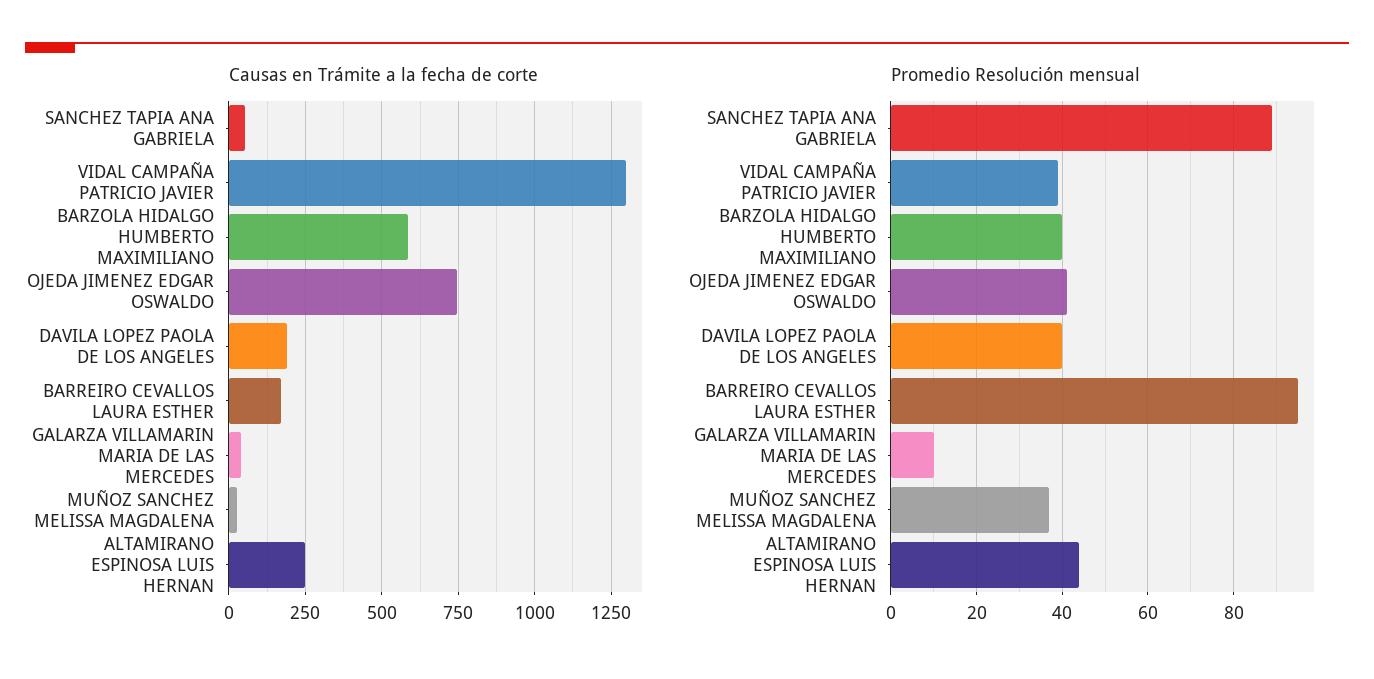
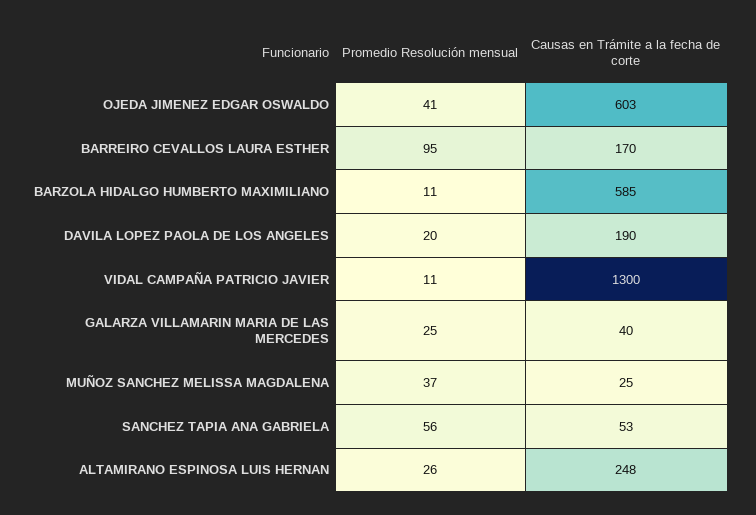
Causas en Trámite a la fecha de corte, OJEDA JIMENEZ EDGAR OSWALDO: 750 -> 603
Promedio Resolución mensual, SANCHEZ TAPIA ANA GABRIELA: 90 -> 56
Promedio Resolución mensual, VIDAL CAMPAÑA PATRICIO JAVIER: 40 -> 11
Promedio Resolución mensual, BARZOLA HIDALGO HUMBERTO MAXIMILIANO: 40 -> 11
Promedio Resolución mensual, DAVILA LOPEZ PAOLA DE LOS ANGELES: 40 -> 20
Promedio Resolución mensual, GALARZA VILLAMARIN MARIA DE LAS MERCEDES: 10 -> 25
Promedio Resolución mensual, ALTAMIRANO ESPINOSA LUIS HERNAN: 45 -> 26

